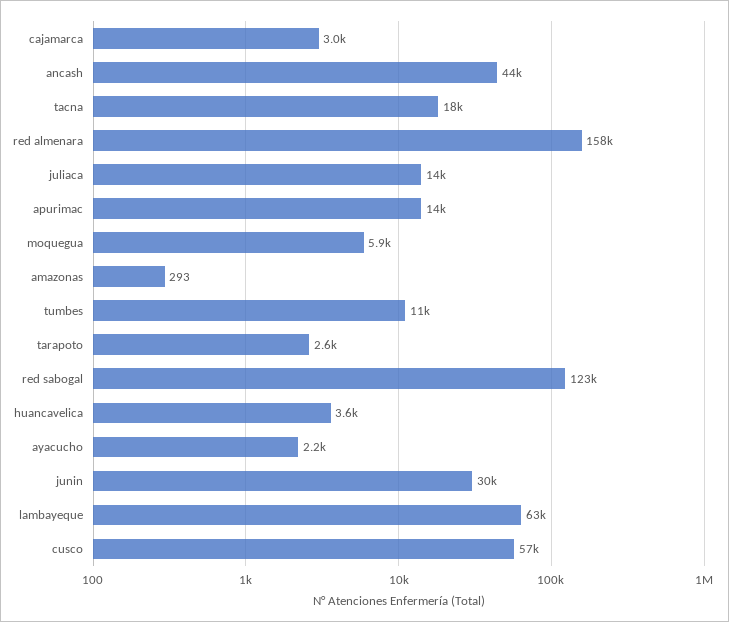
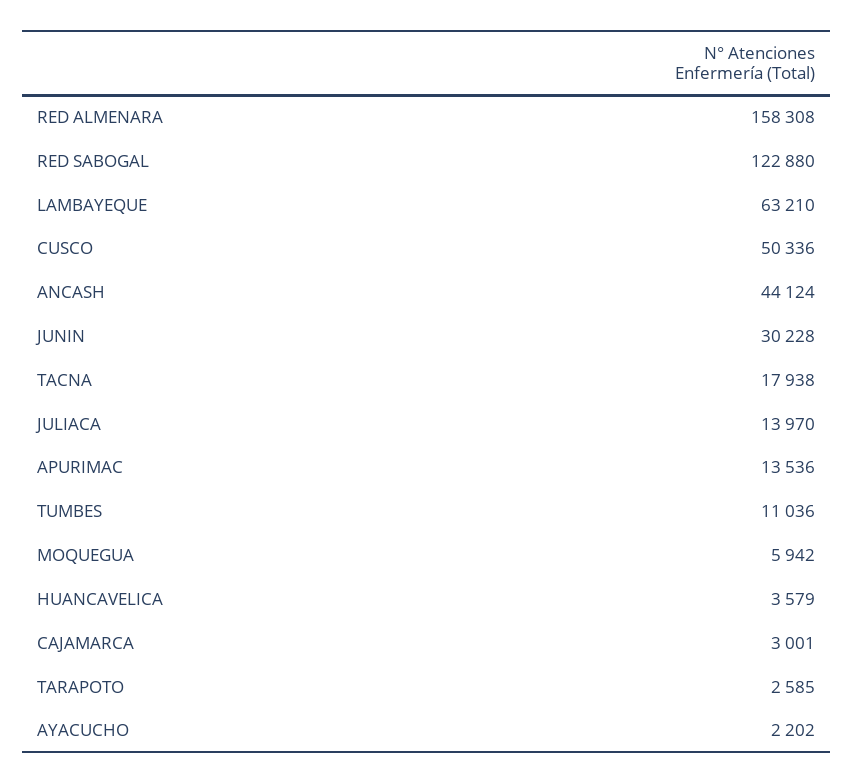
amazonas: 293 -> none
cusco: 57000 -> 50336

